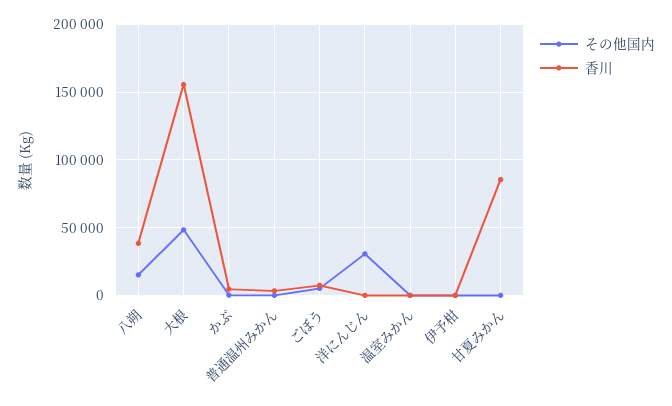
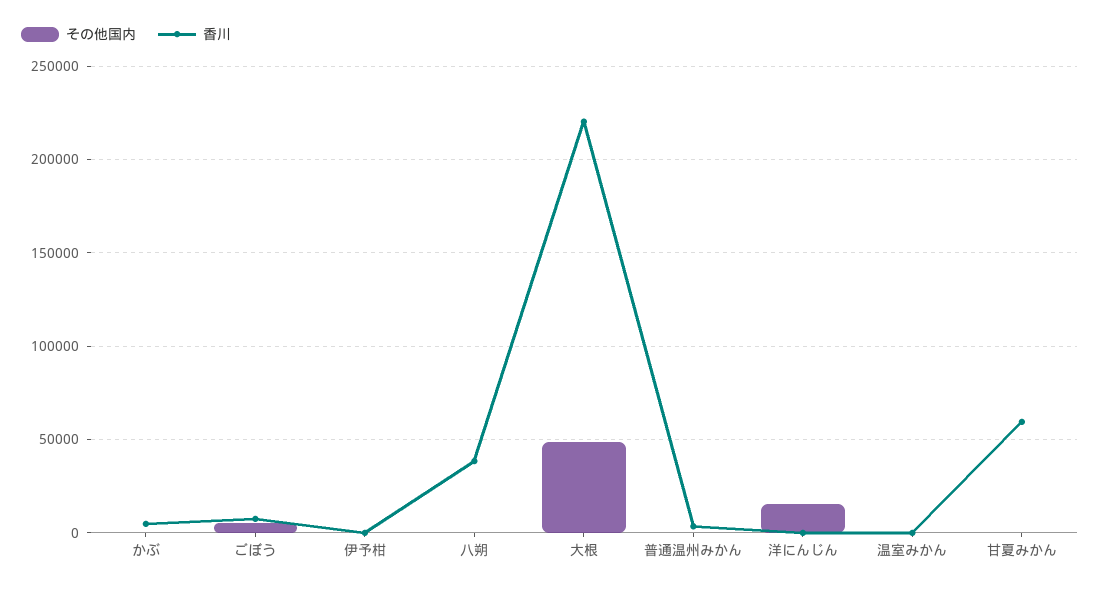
その他国内, 八朔: 15000 -> 0
香川, 大根: 155000 -> 220000
その他国内, 洋にんじん: 30000 -> 15000
香川, 甘夏みかん: 85000 -> 60000

